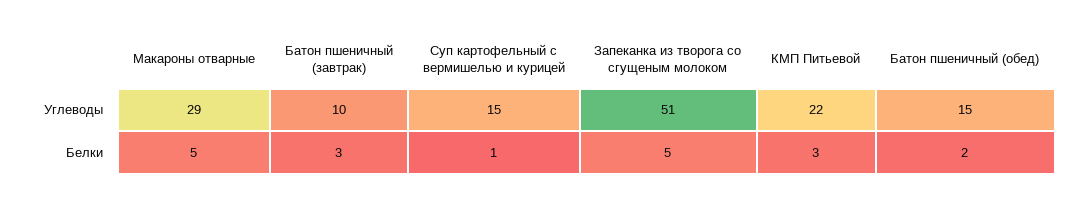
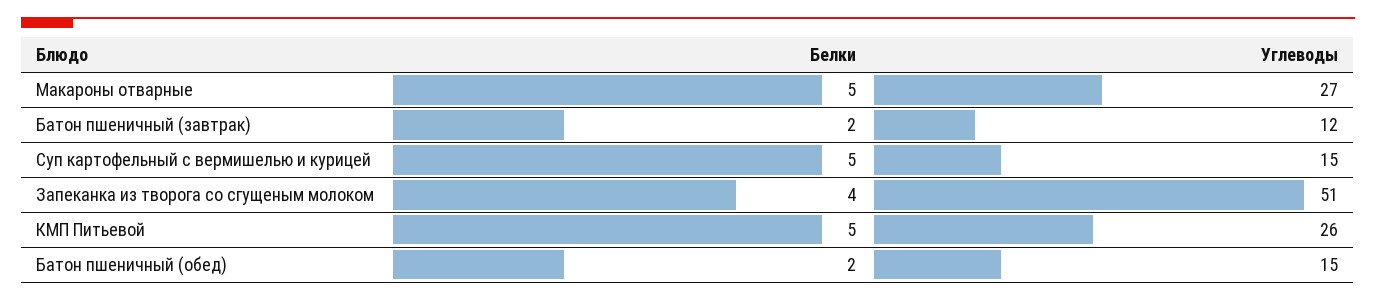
Макароны отварные, Углеводы: 29 -> 27
Батон пшеничный (завтрак), Углеводы: 10 -> 12
КМП Питьевой, Углеводы: 22 -> 26
Батон пшеничный (завтрак), Белки: 3 -> 2
Суп картофельный с вермишелью и курицей, Белки: 1 -> 5
Запеканка из творога со сгущеным молоком, Белки: 5 -> 4
КМП Питьевой, Белки: 3 -> 5

